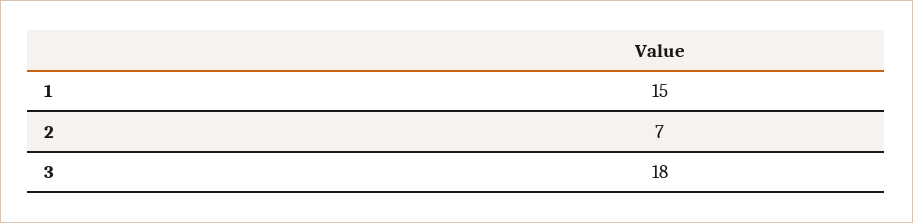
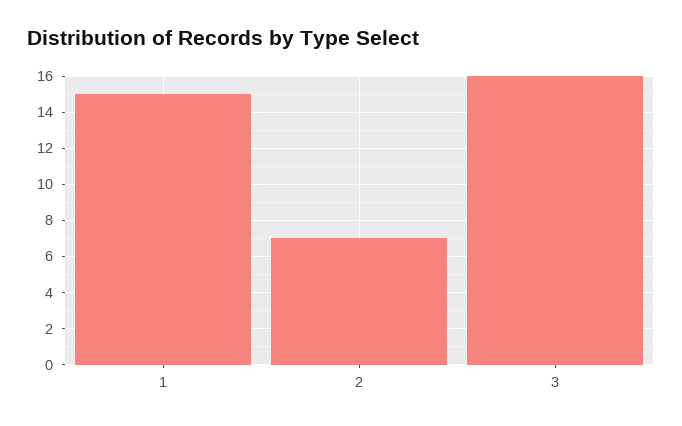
3: 18 -> 16

